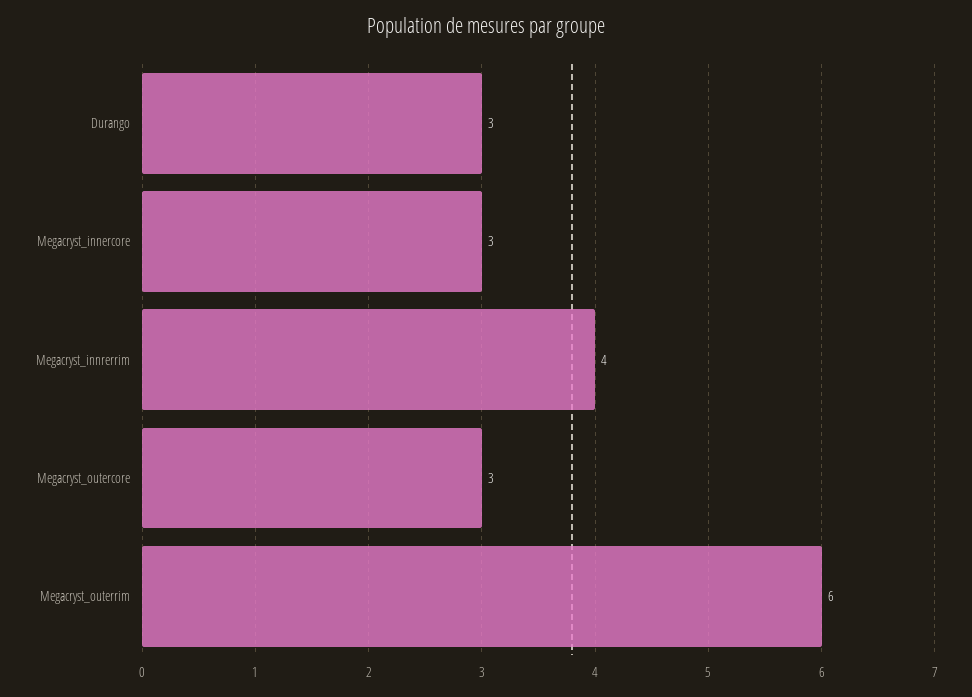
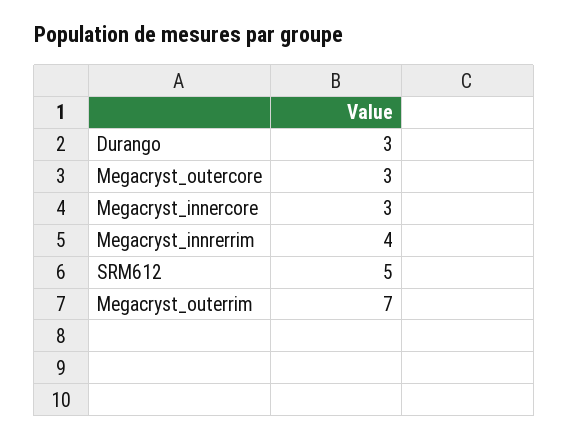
Megacryst_outerrim: 6 -> 7
SRM612: none -> 5

